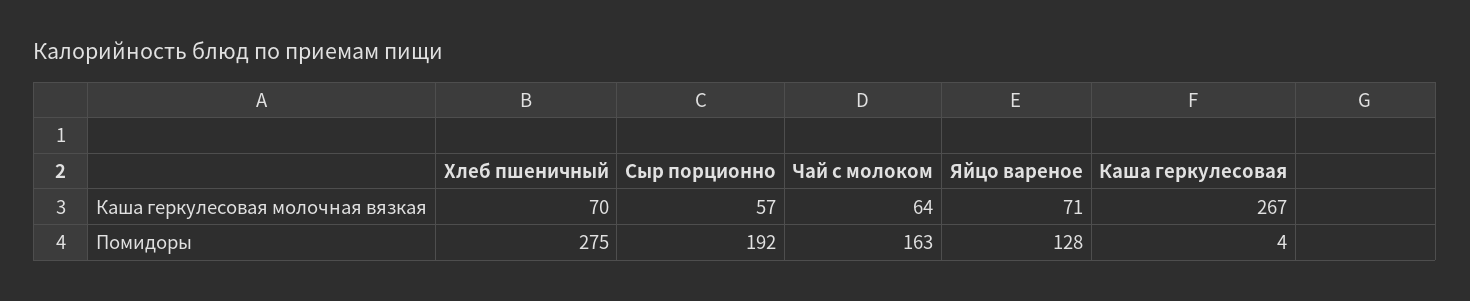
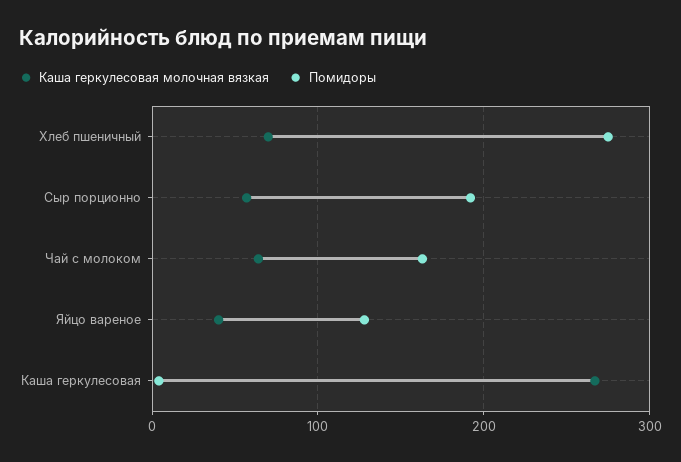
Каша геркулесовая молочная вязкая, Яйцо вареное: 71 -> 40

